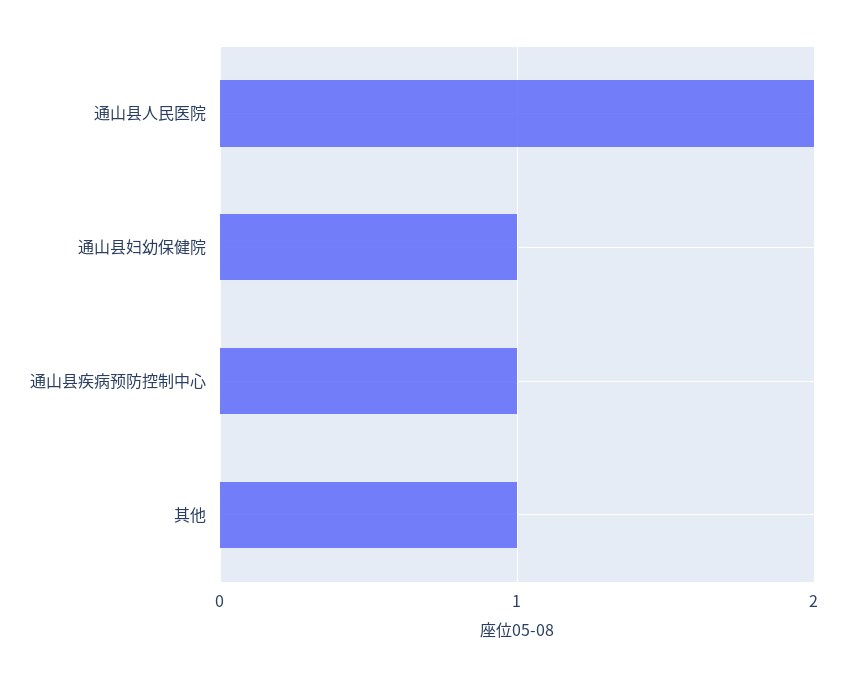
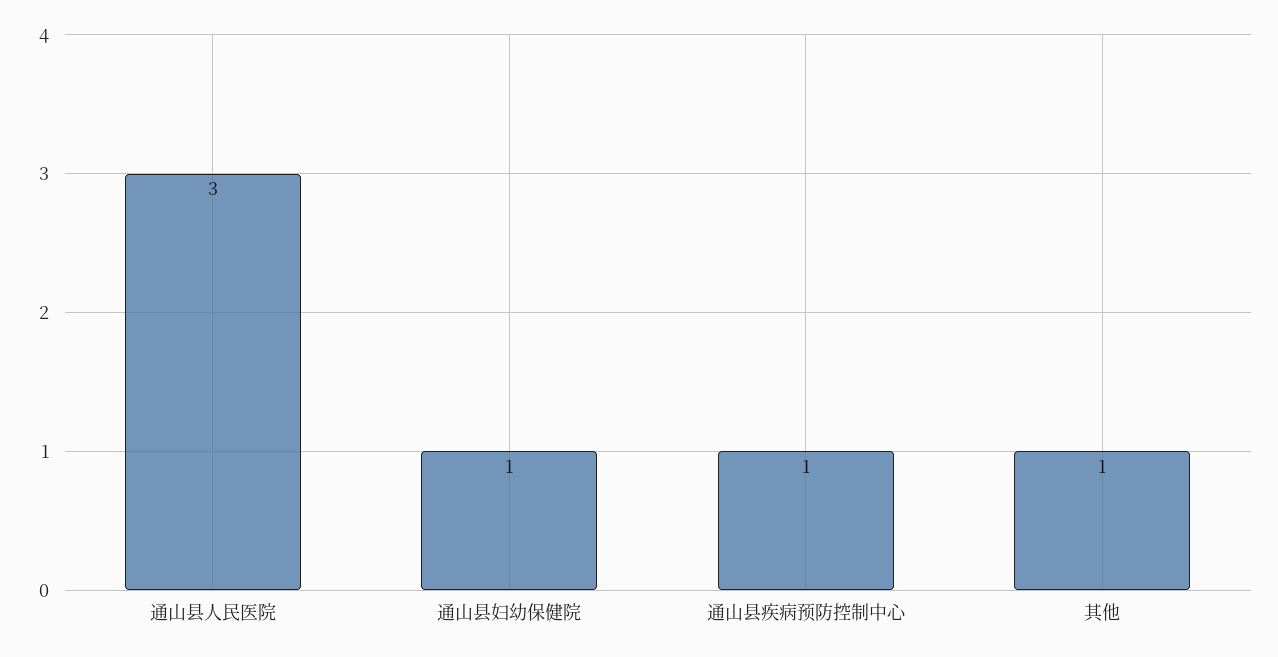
通山县人民医院: 2 -> 3

